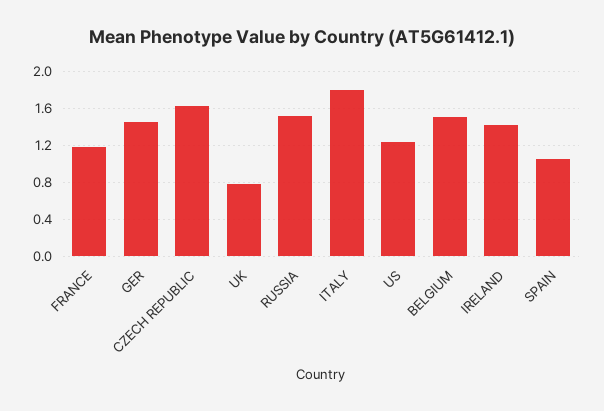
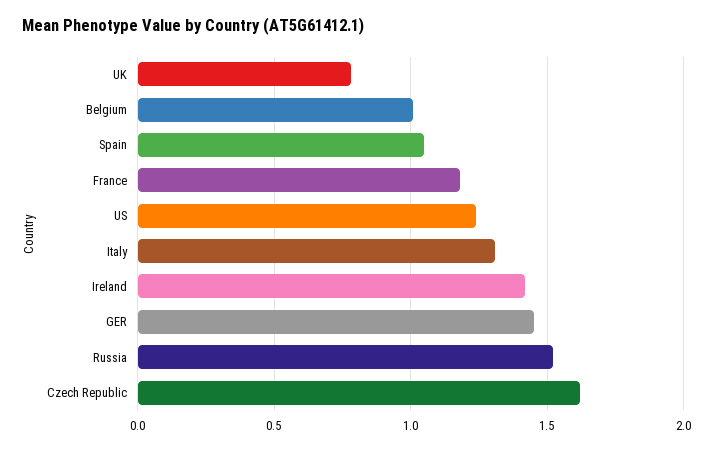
ITALY: 1.8 -> 1.3
BELGIUM: 1.5 -> 1

